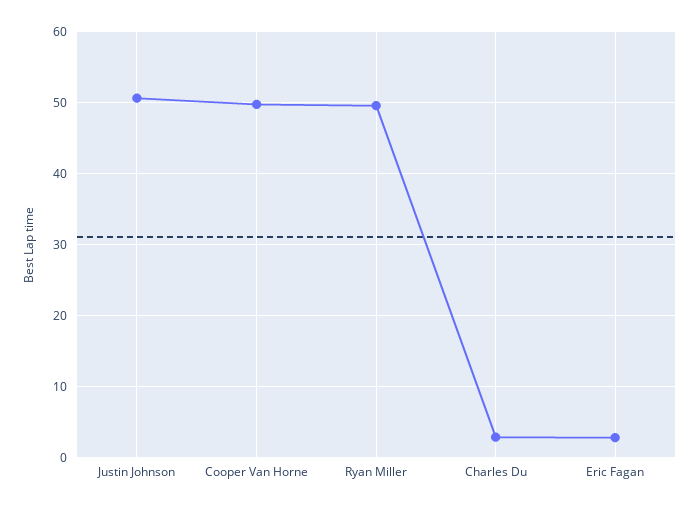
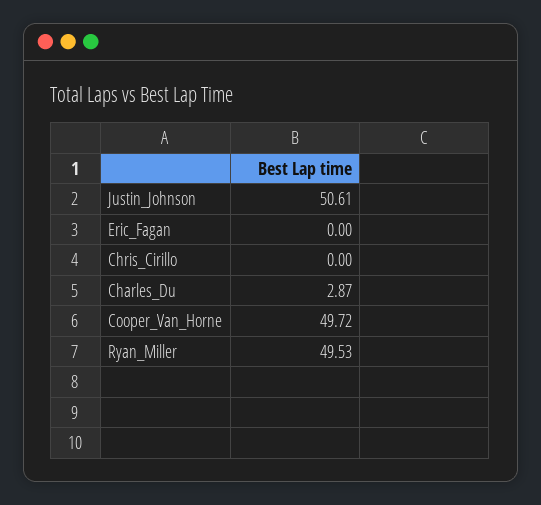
Eric Fagan: 3 -> 0
Chris_Cirillo: none -> 0

